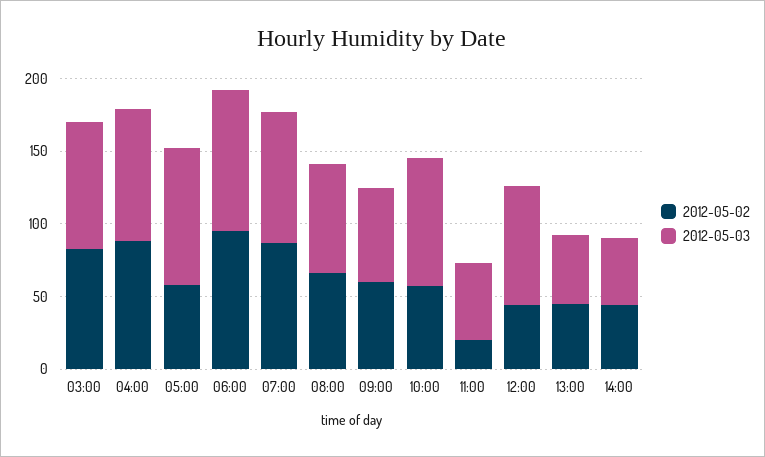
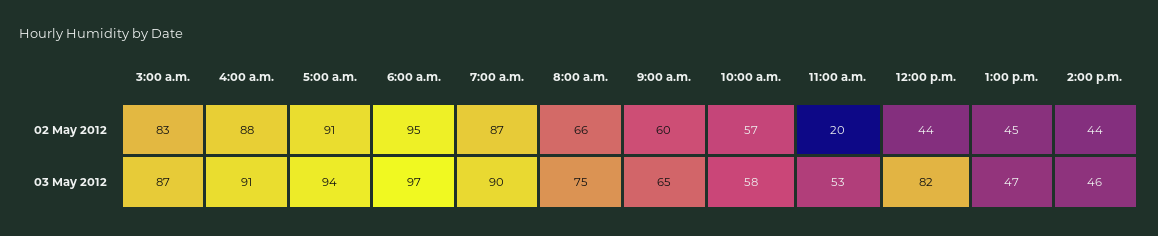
2012-05-02, 05:00: 60 -> 91
2012-05-03, 10:00: 90 -> 58

